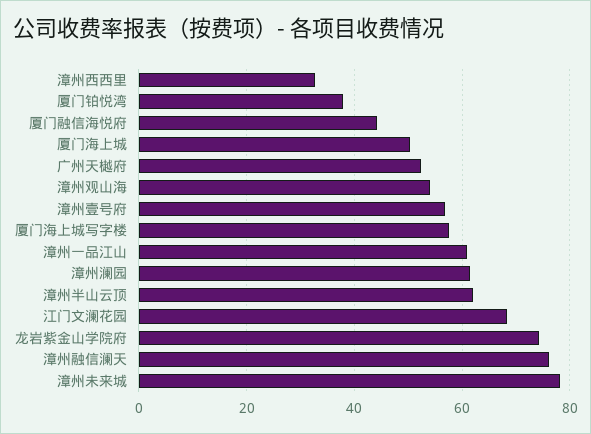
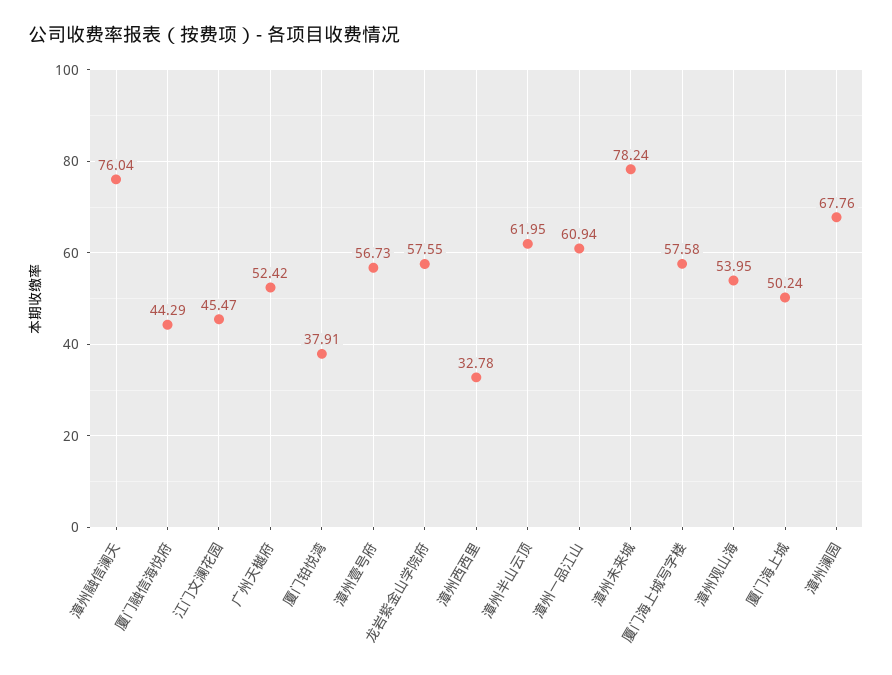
漳州澜园: 62 -> 67.76
江门文澜花园: 68 -> 45.47
龙岩紫金山学院府: 74 -> 57.55

